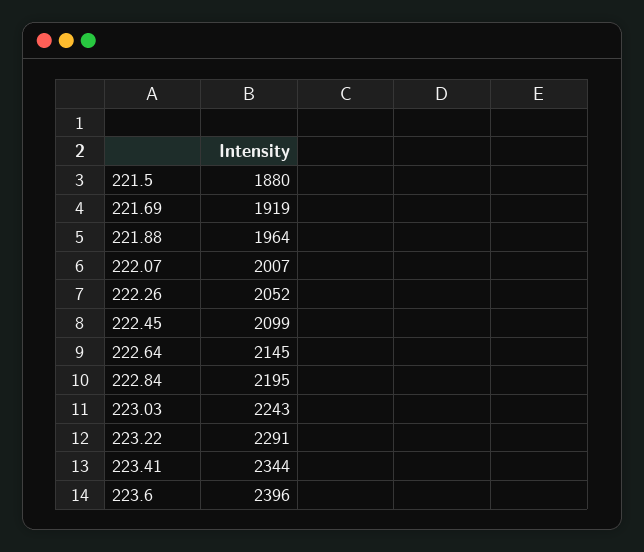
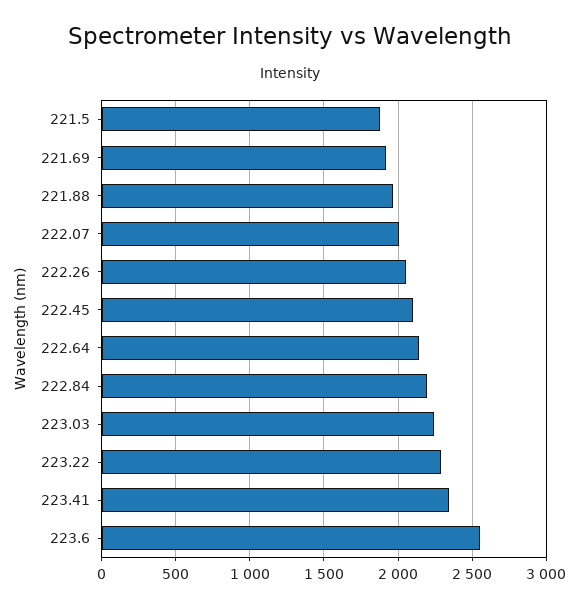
223.6: 2396 -> 2550

